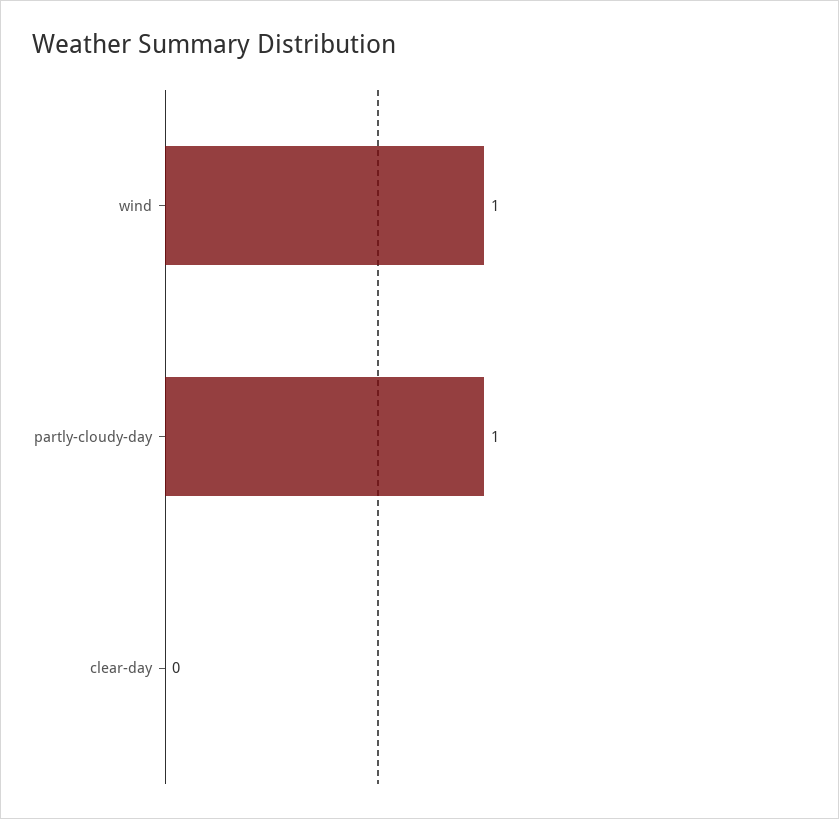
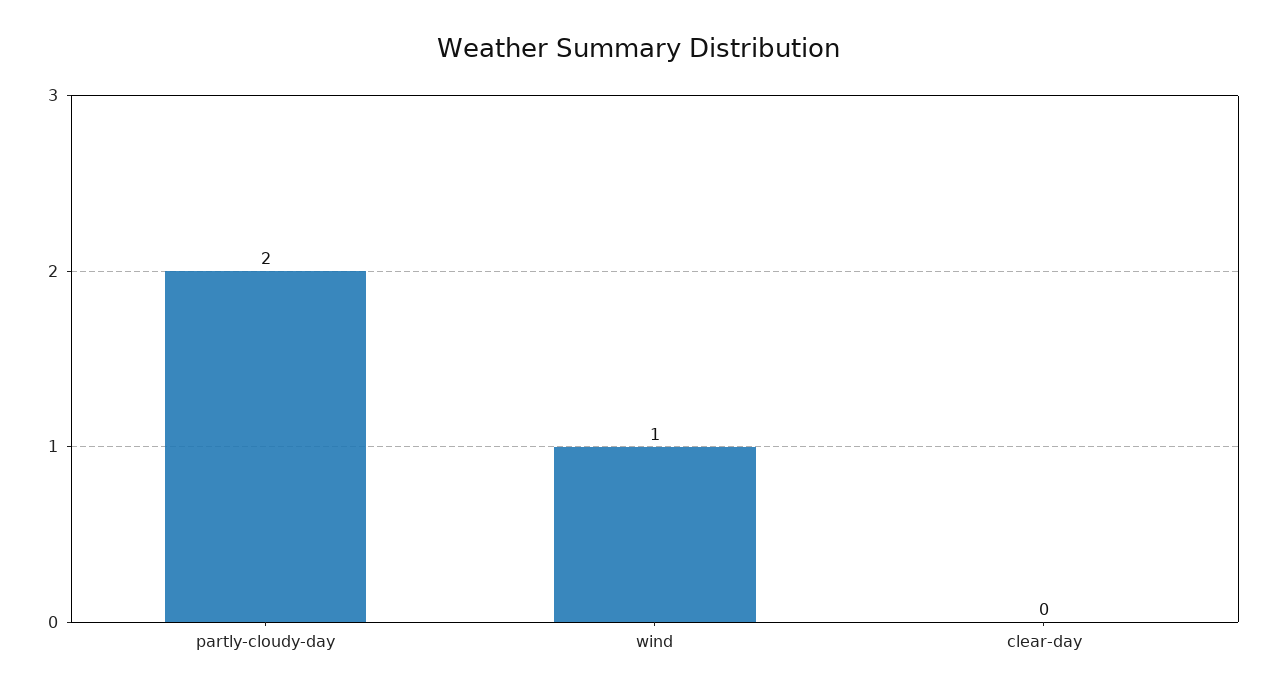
partly-cloudy-day: 1 -> 2

